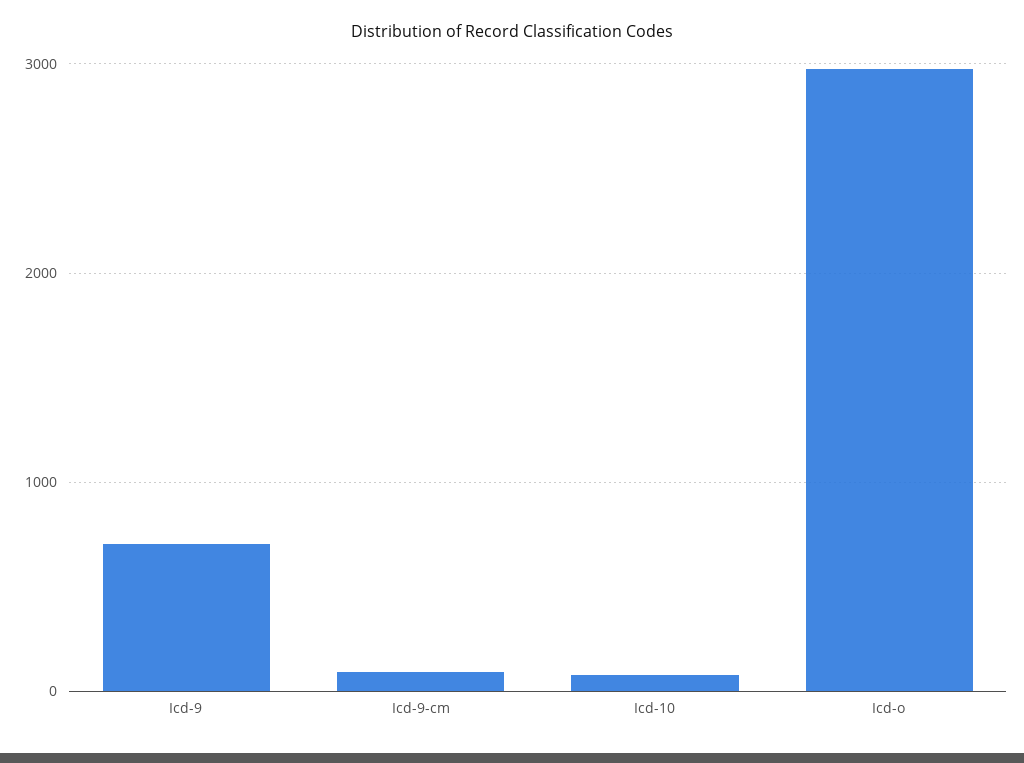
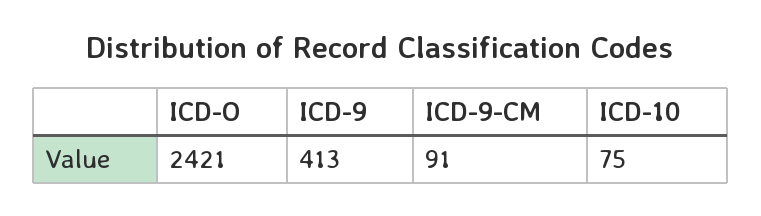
Icd-9: 700 -> 413
Icd-o: 3000 -> 2421

